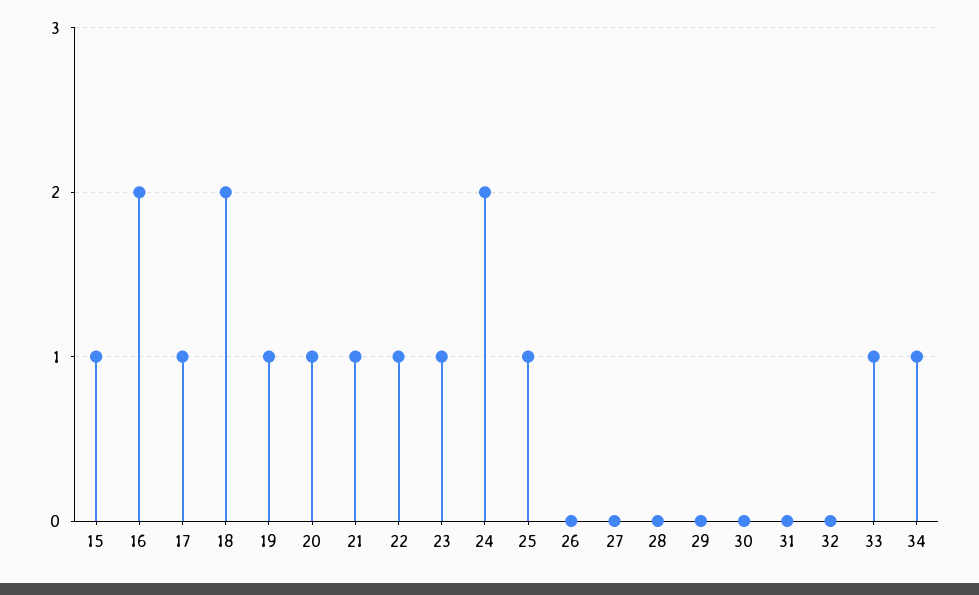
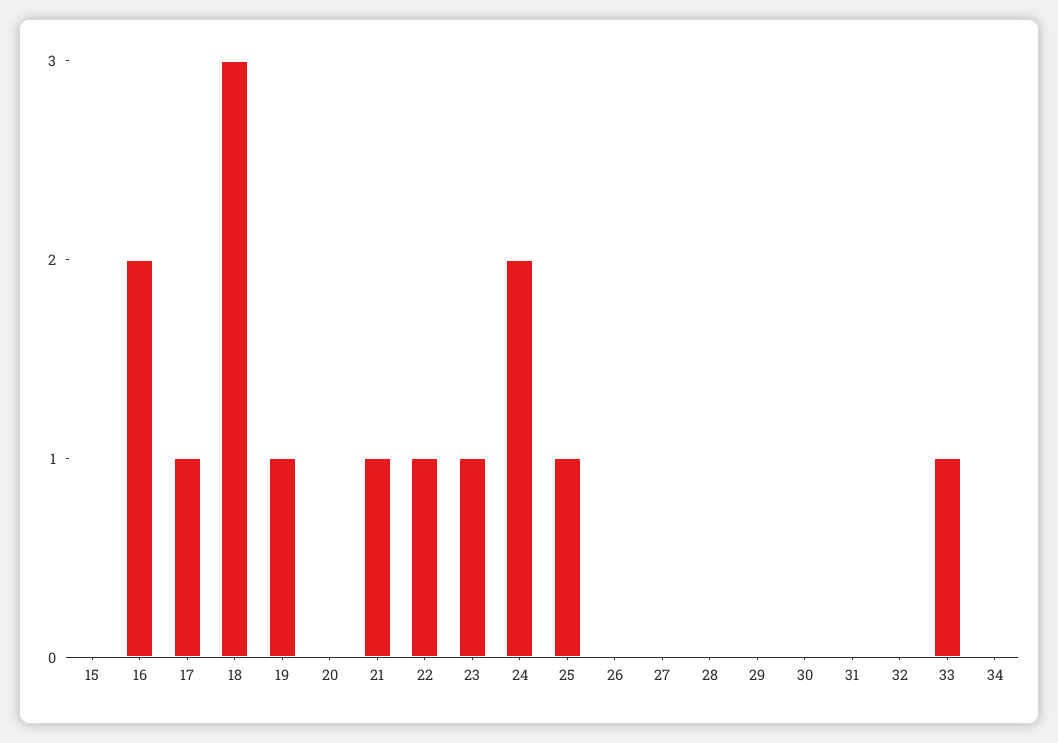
15: 1 -> 0
18: 2 -> 3
20: 1 -> 0
34: 1 -> 0

